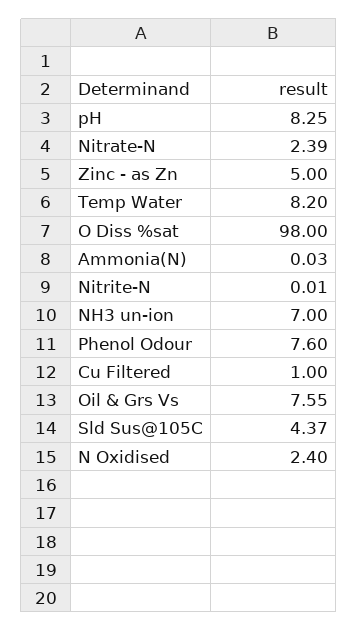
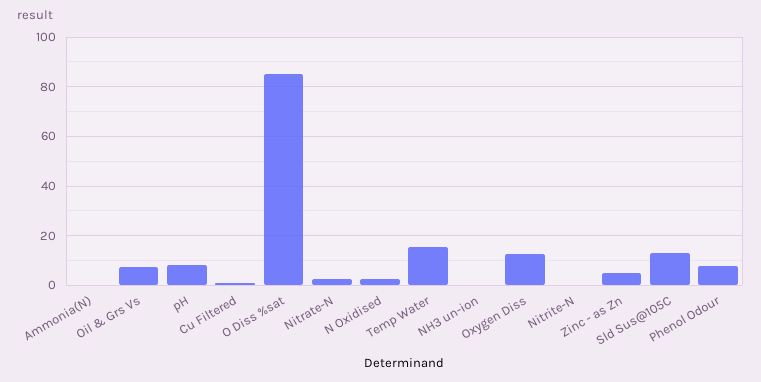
Temp Water: 8.2 -> 15
O Diss %sat: 98 -> 85
NH3 un-ion: 7 -> 0
Sld Sus@105C: 4.37 -> 12.5
Oxygen Diss: none -> 12.5

